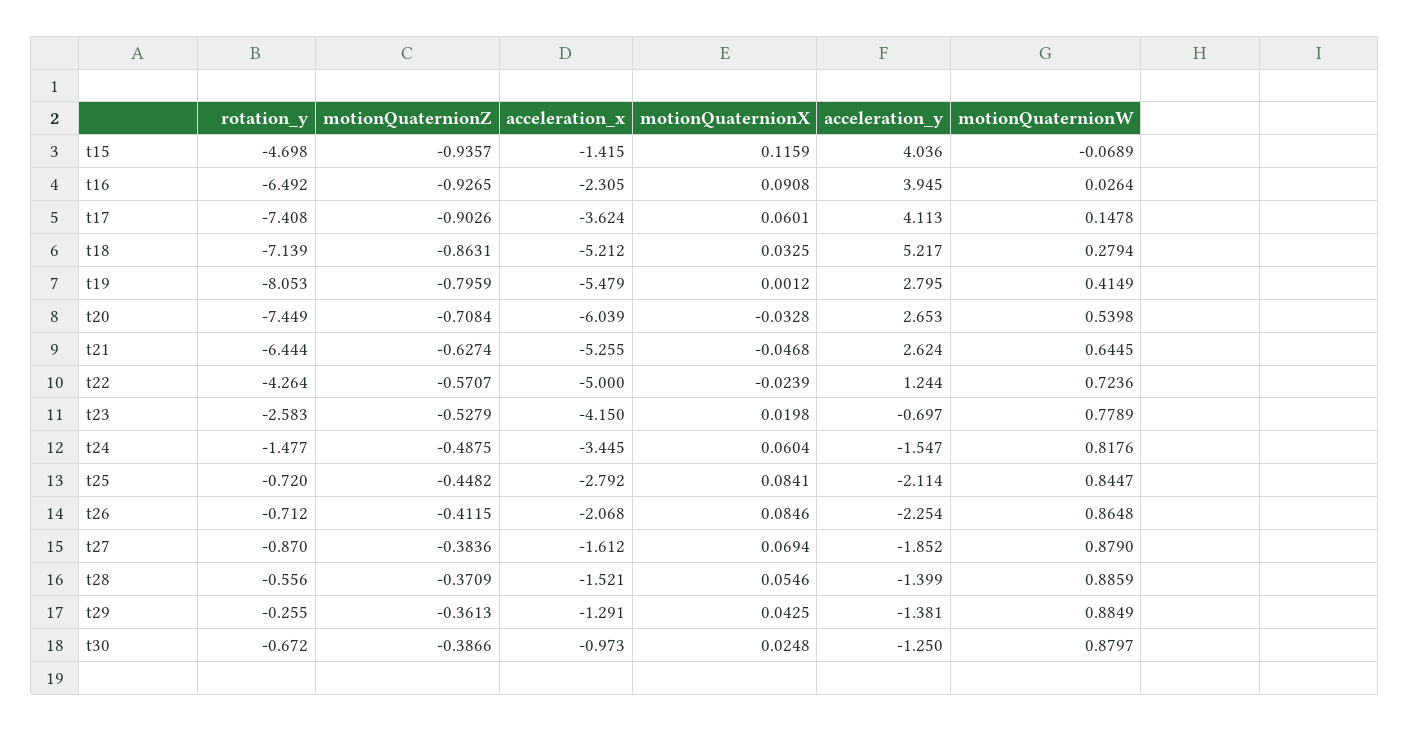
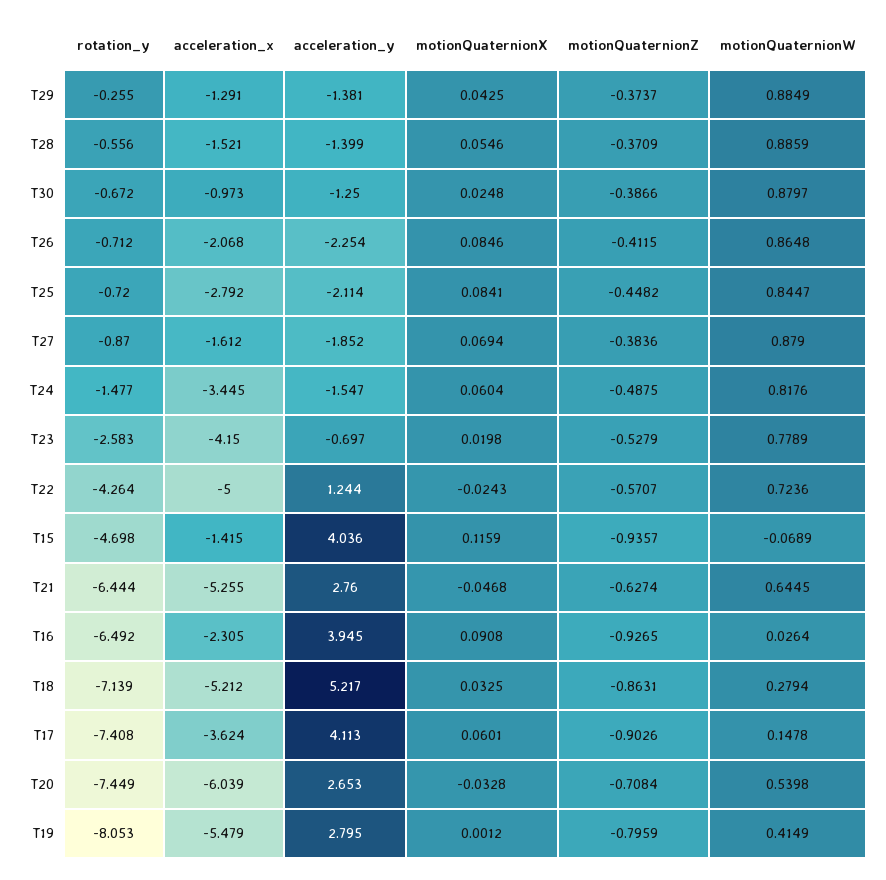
acceleration_y, t21: 2.624 -> 2.76
motionQuaternionX, t22: -0.0239 -> -0.0243
motionQuaternionZ, t29: -0.3613 -> -0.3737

